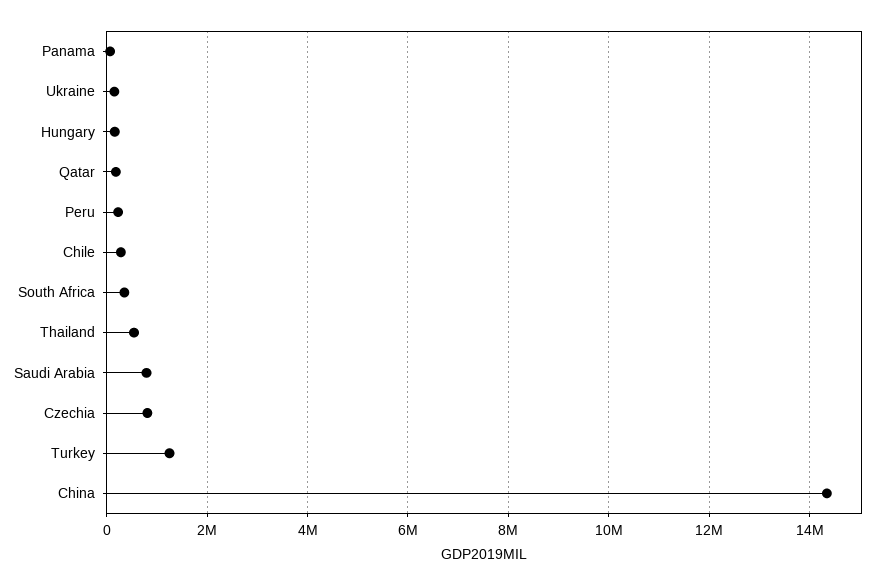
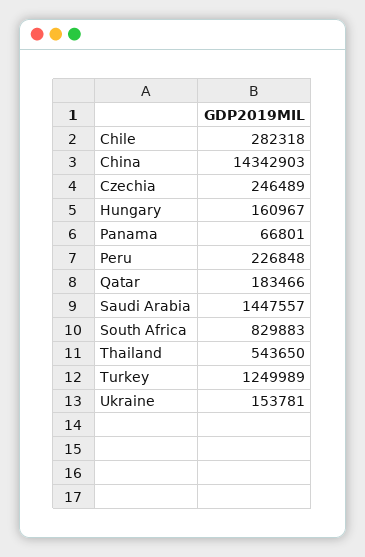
South Africa: 400000 -> 829883
Saudi Arabia: 800000 -> 1447557
Czechia: 800000 -> 246489

